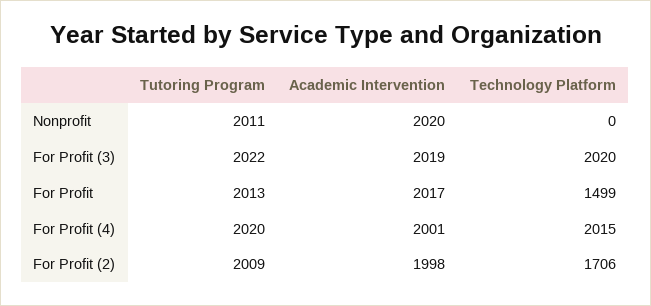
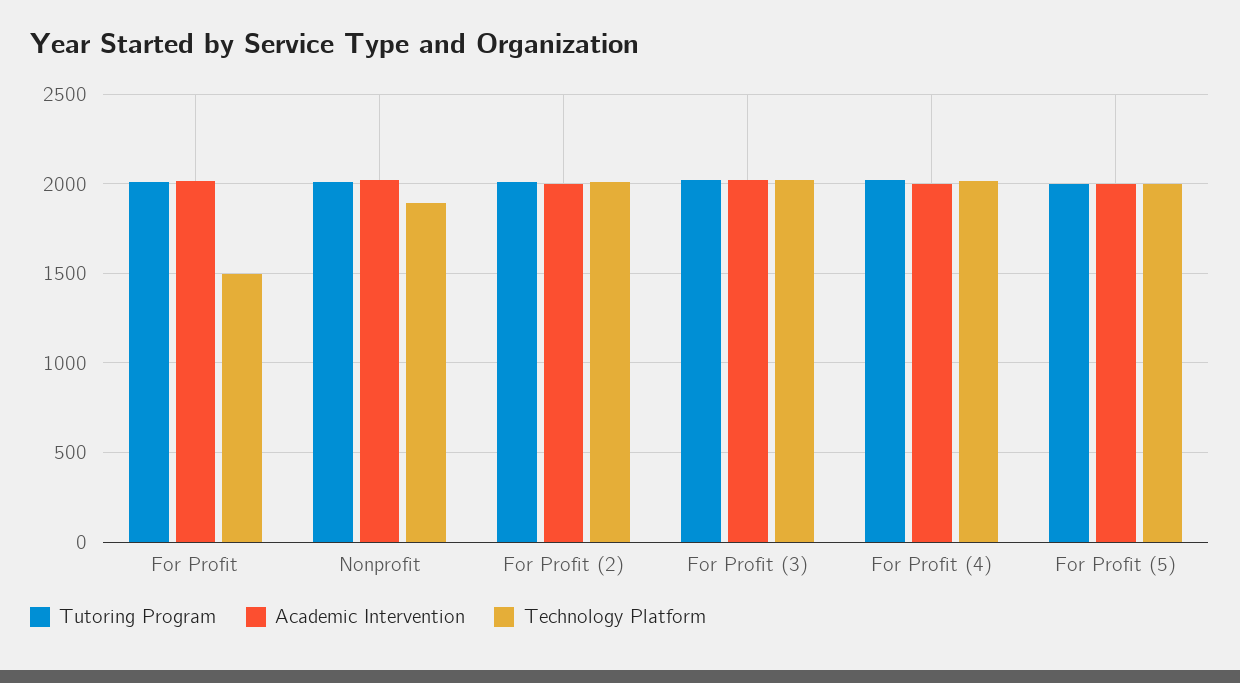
Technology Platform, Nonprofit: 0 -> 1900
Technology Platform, For Profit (2): 1706 -> 2000
Tutoring Program, For Profit (5): none -> 2000
Academic Intervention, For Profit (5): none -> 2000
Technology Platform, For Profit (5): none -> 2000

